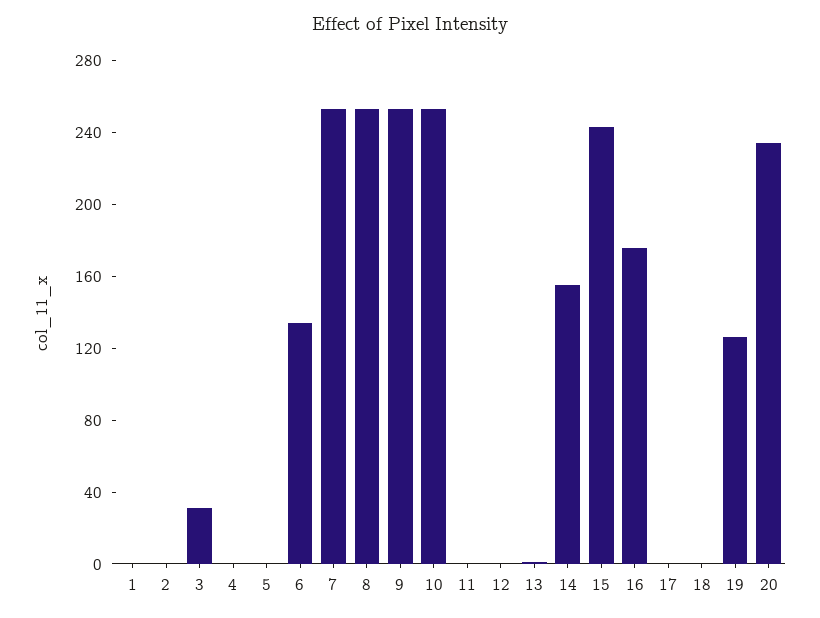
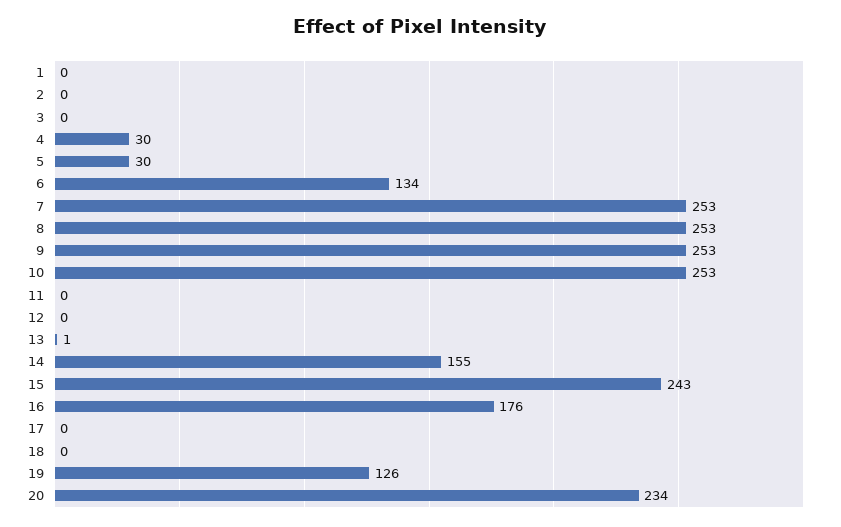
3: 30 -> 0
4: 0 -> 30
5: 0 -> 30

